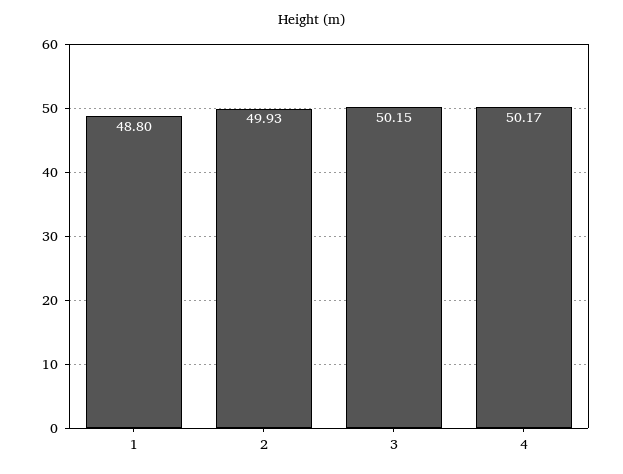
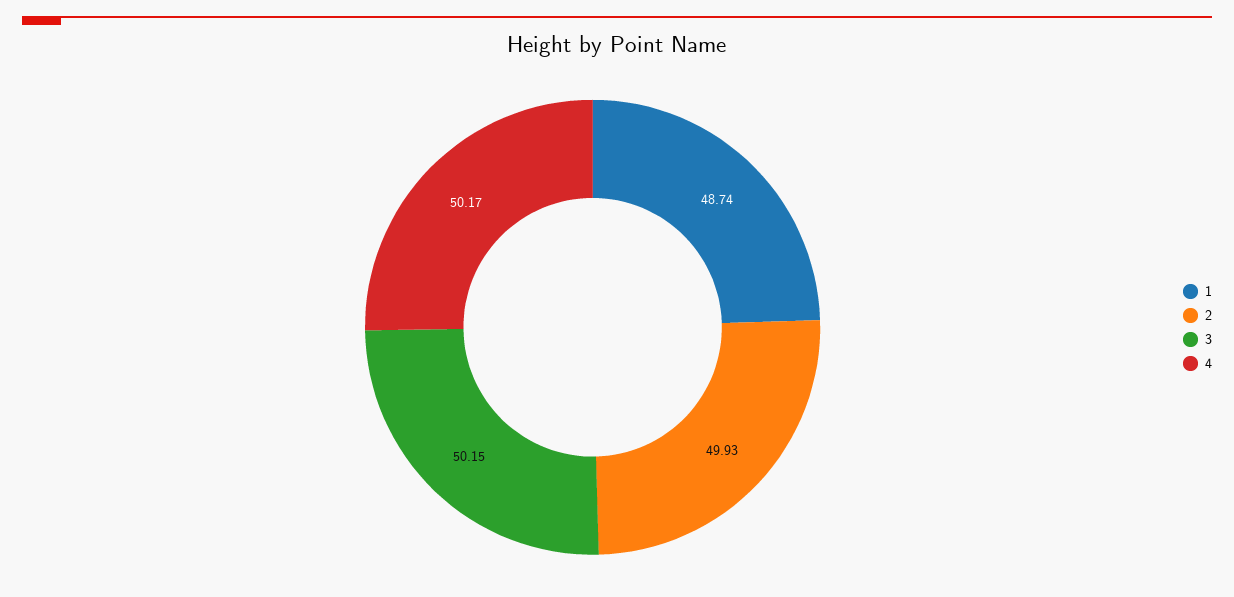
1: 48.8 -> 48.74

